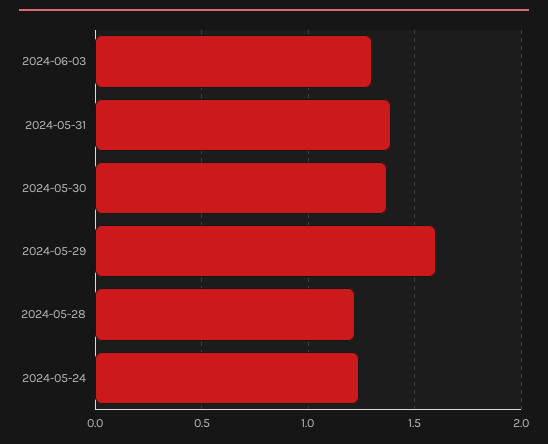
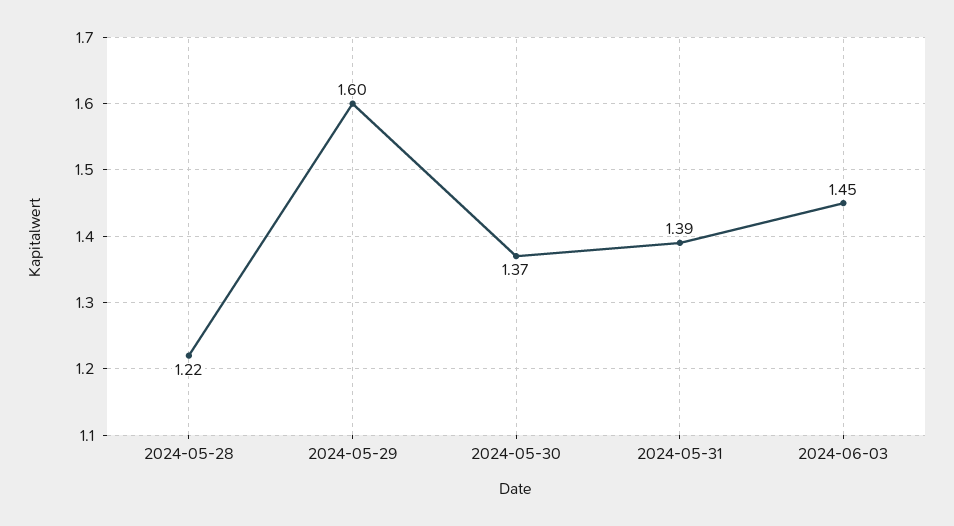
2024-06-03: 1.3 -> 1.45
2024-05-24: 1.25 -> none

